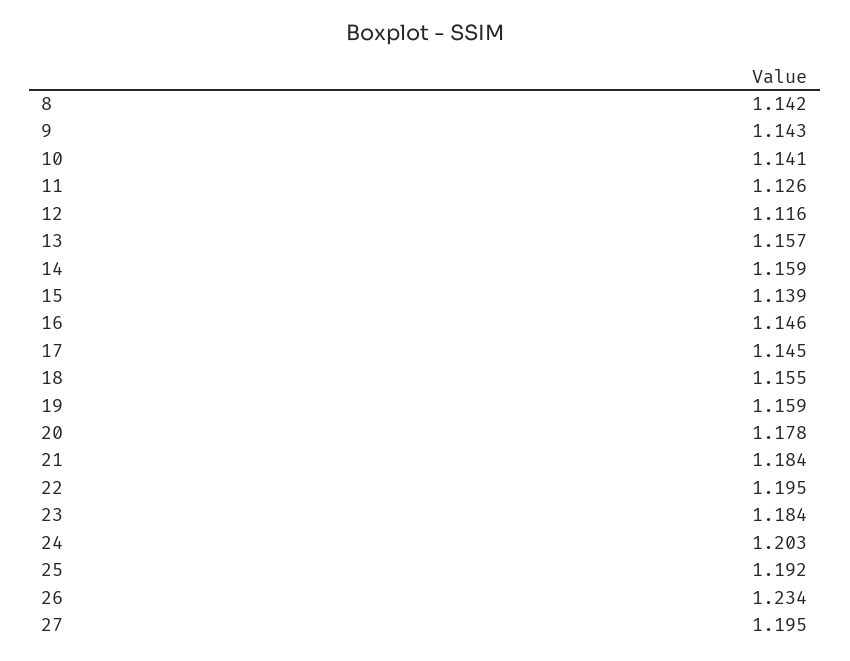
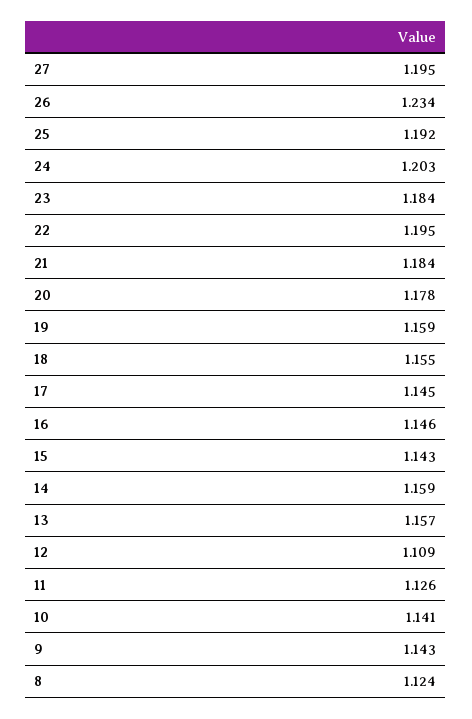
8: 1.142 -> 1.124
12: 1.116 -> 1.109
15: 1.139 -> 1.143

